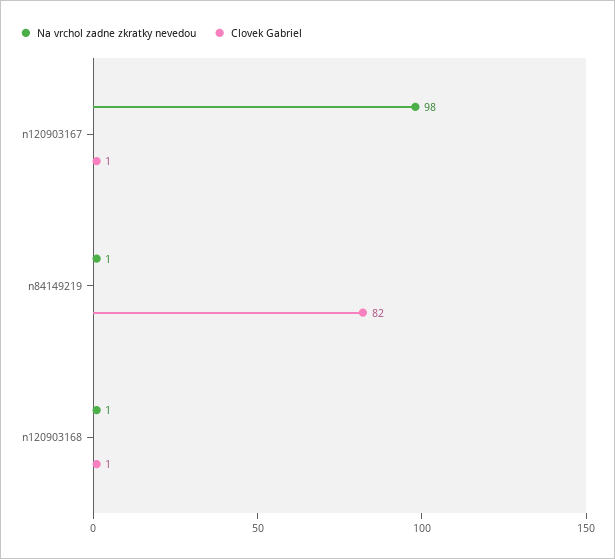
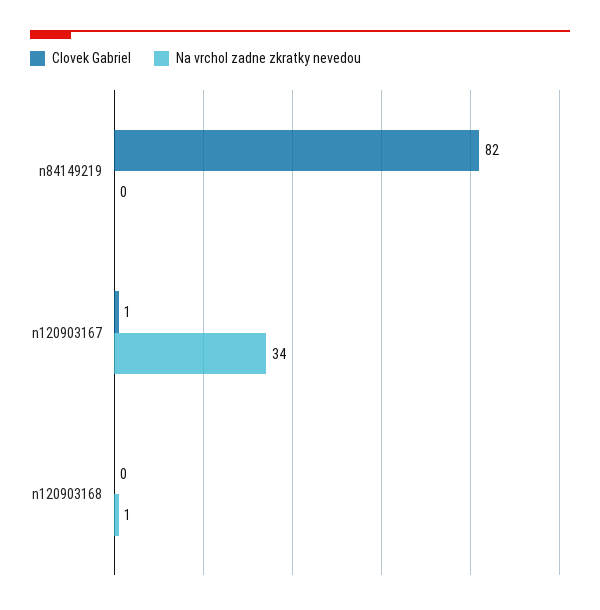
Na vrchol zadne zkratky nevedou, n120903167: 98 -> 34
Na vrchol zadne zkratky nevedou, n84149219: 1 -> 0
Clovek Gabriel, n120903168: 1 -> 0

